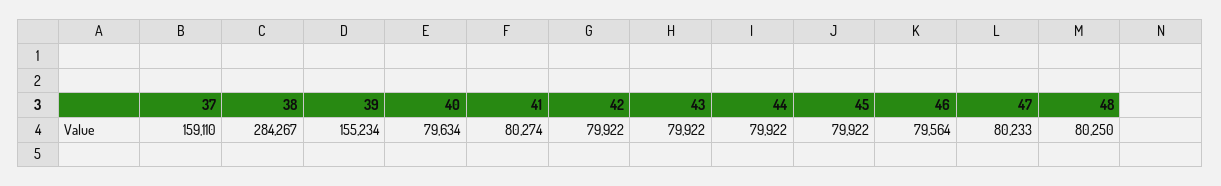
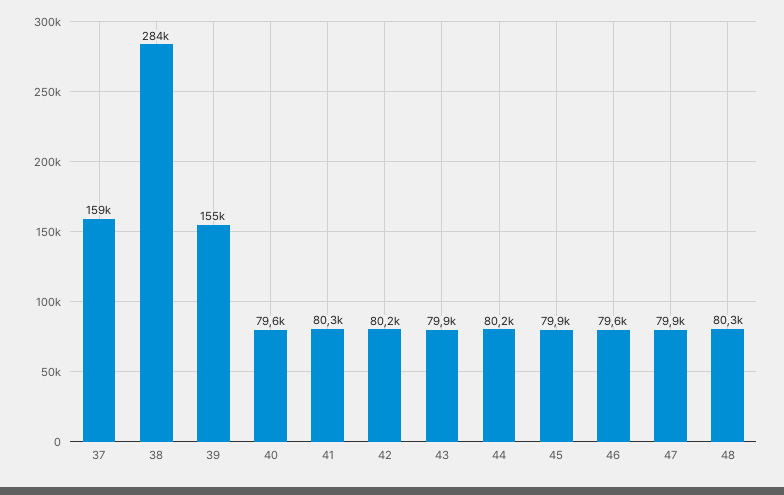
42: 79922 -> 80200
44: 79922 -> 80200
47: 80233 -> 79900

